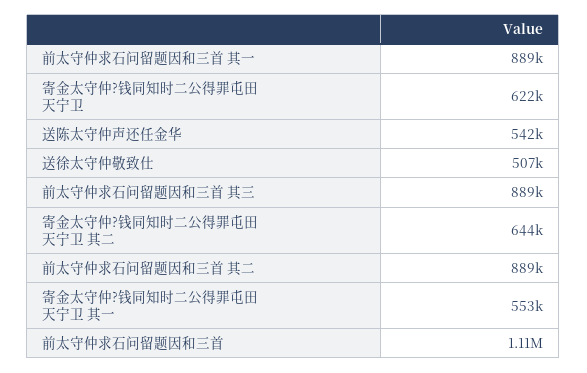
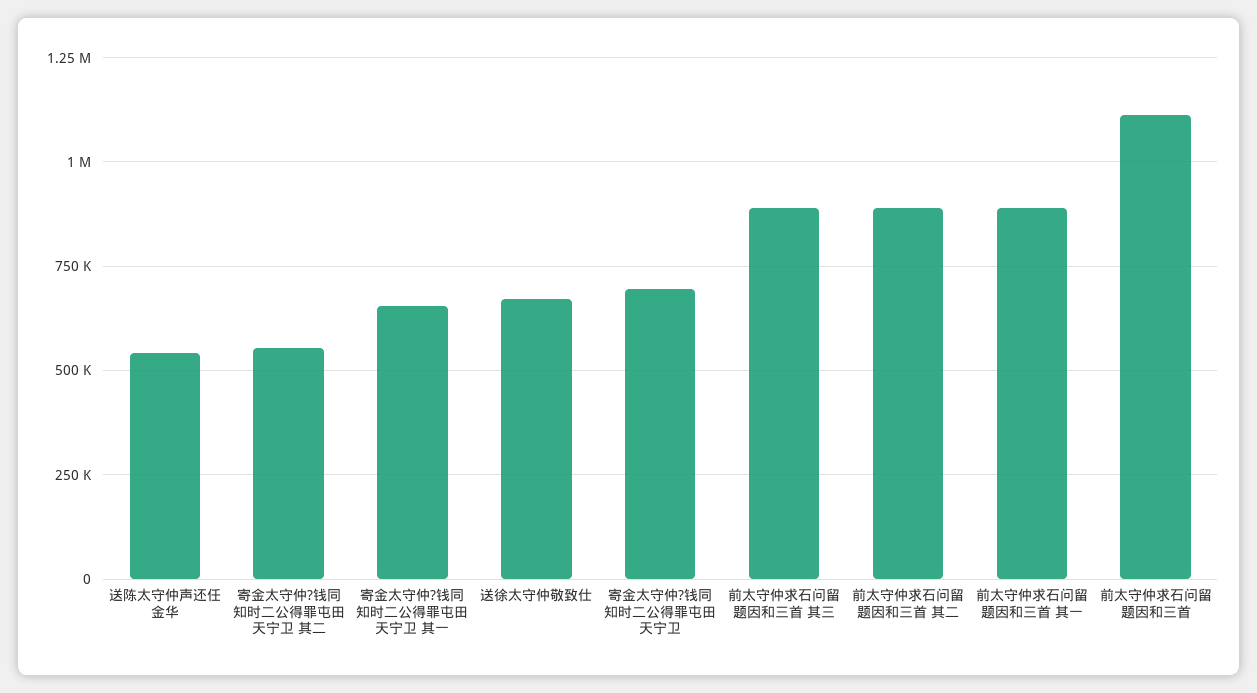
寄金太守仲?钱同知时二公得罪屯田天宁卫: 622000 -> 700000
送徐太守仲敬致仕: 507000 -> 675000
寄金太守仲?钱同知时二公得罪屯田天宁卫 其二: 644000 -> 550000
寄金太守仲?钱同知时二公得罪屯田天宁卫 其一: 553000 -> 650000

